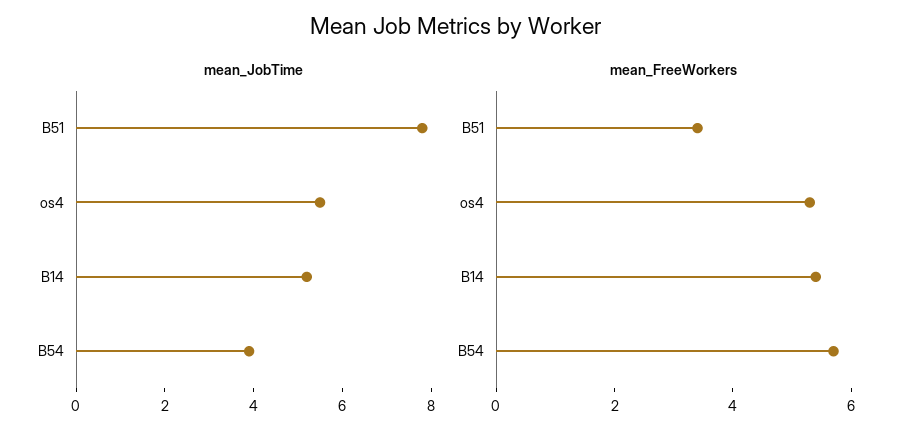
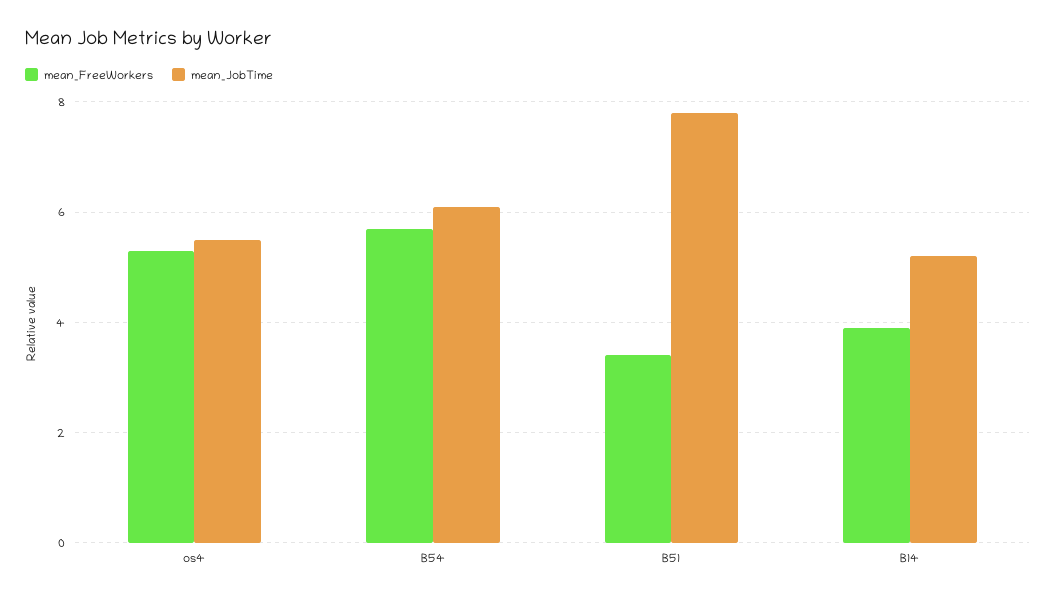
mean_JobTime, B54: 4 -> 6
mean_FreeWorkers, B14: 5.5 -> 4

